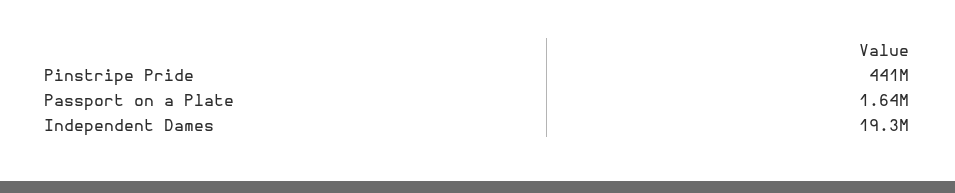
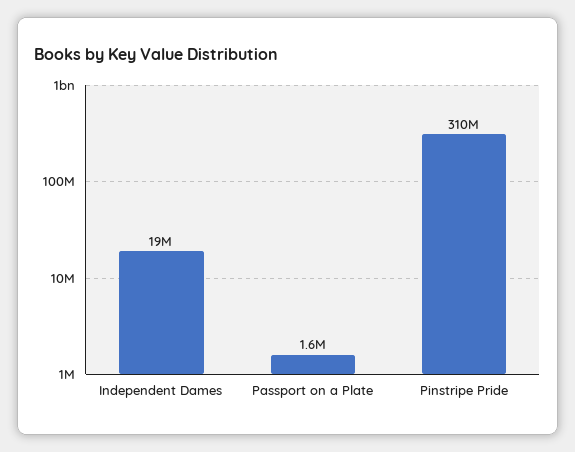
Pinstripe Pride: 441000000 -> 310000000

